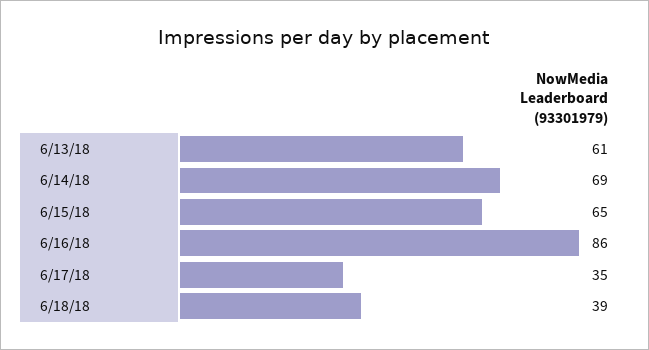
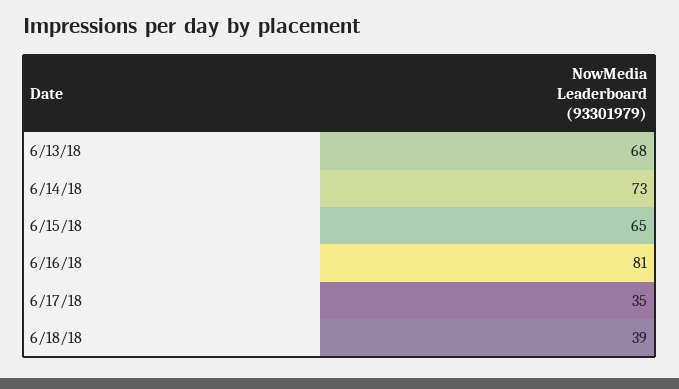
6/13/18: 61 -> 68
6/14/18: 69 -> 73
6/16/18: 86 -> 81

